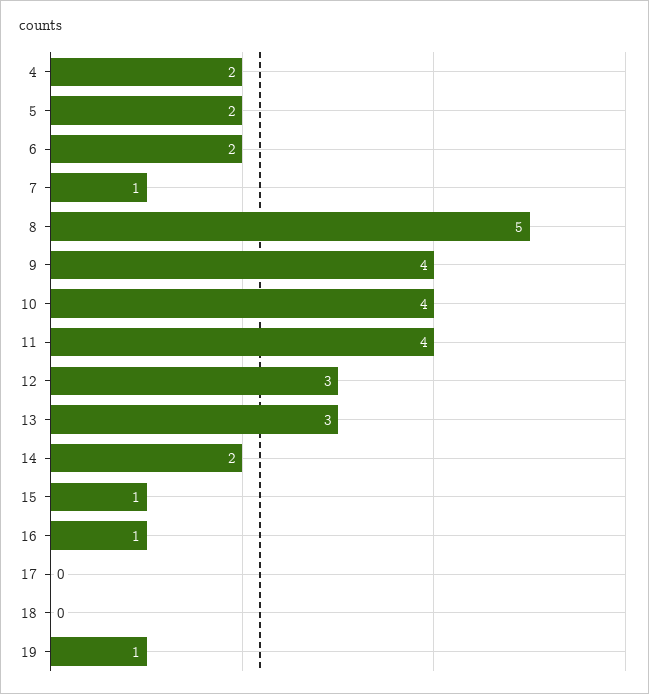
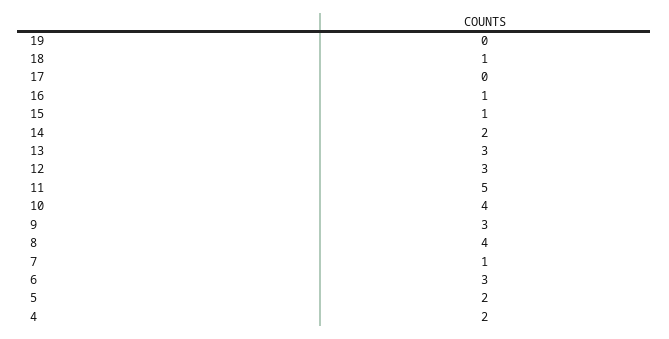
6: 2 -> 3
8: 5 -> 4
9: 4 -> 3
11: 4 -> 5
18: 0 -> 1
19: 1 -> 0

